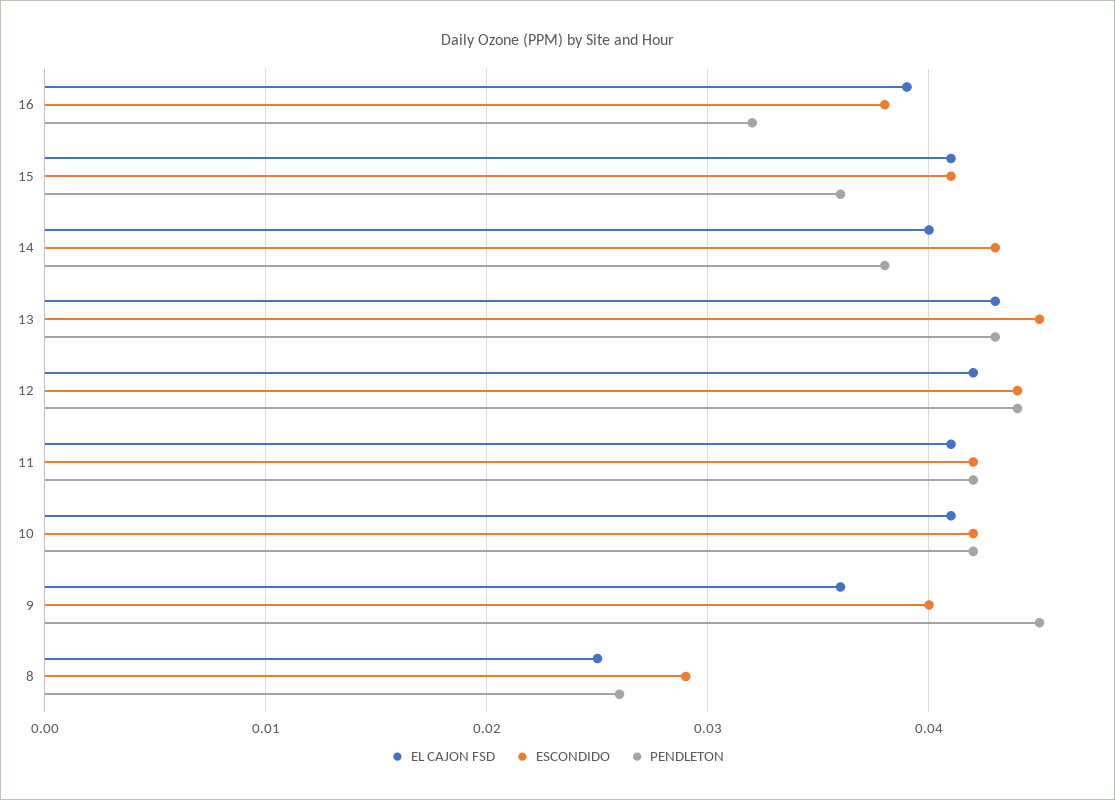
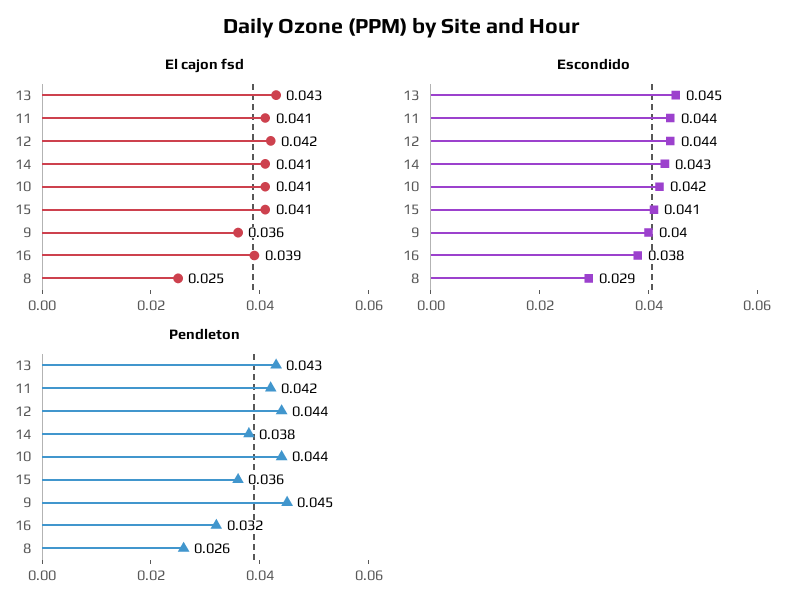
EL CAJON FSD, 14: 0.04 -> 0.041
ESCONDIDO, 11: 0.042 -> 0.044
PENDLETON, 10: 0.042 -> 0.044

